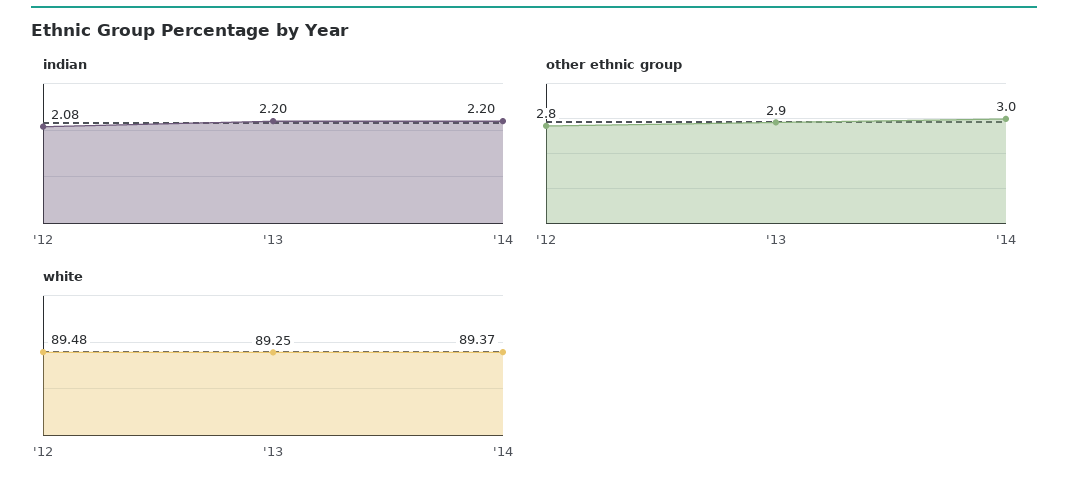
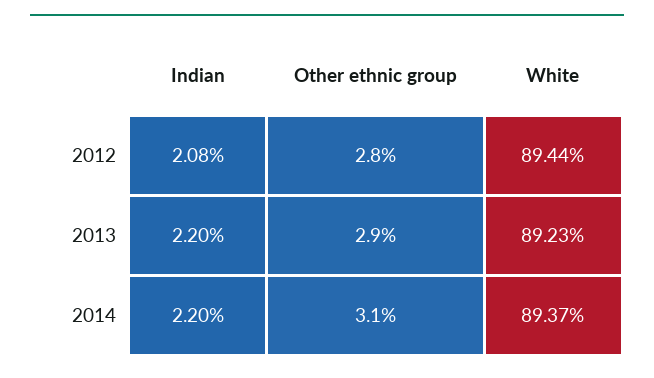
other ethnic group, '14: 3 -> 3.1
white, '12: 89.48 -> 89.44
white, '13: 89.25 -> 89.23

